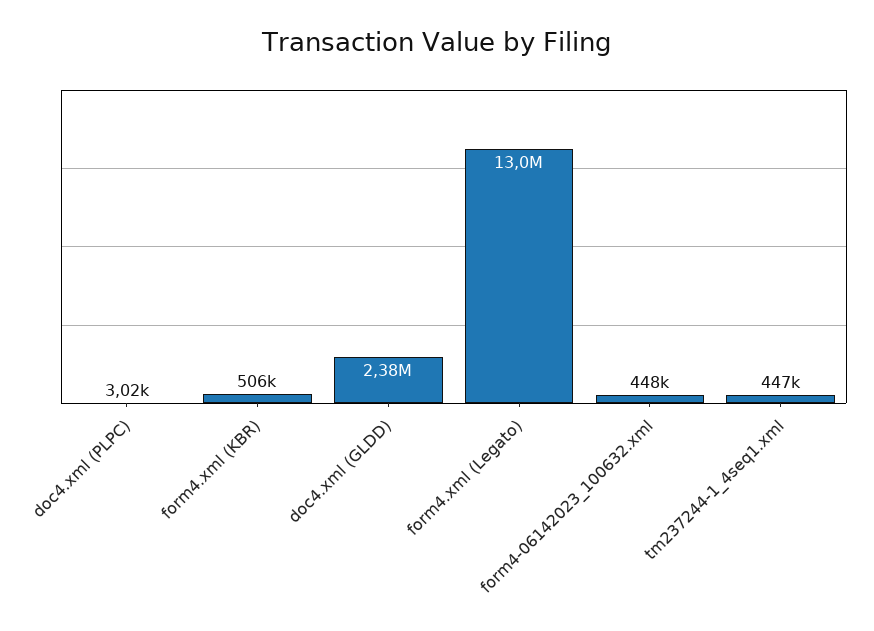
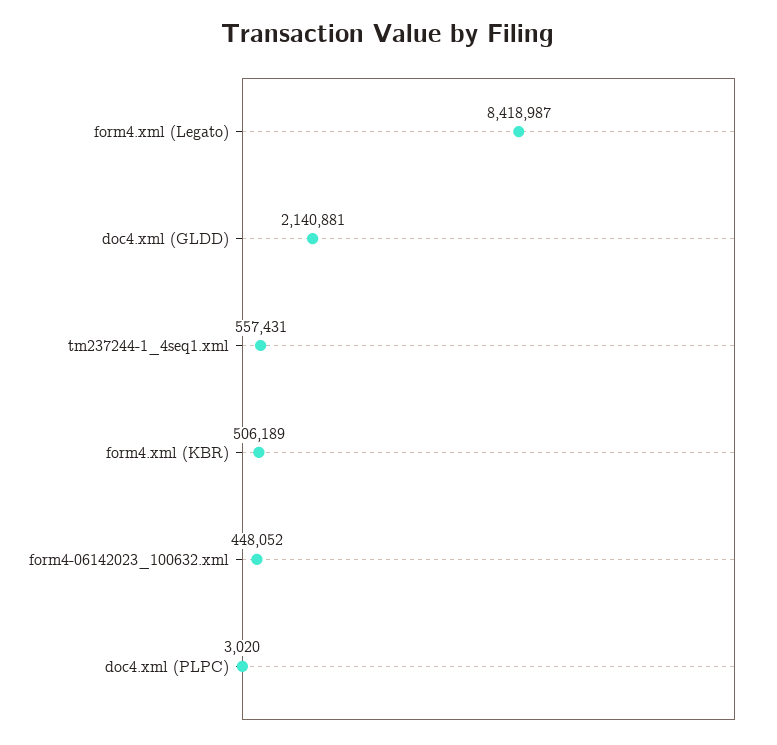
doc4.xml (GLDD): 2380000 -> 2140881
form4.xml (Legato): 13000000 -> 8418987
tm237244-1_4seq1.xml: 447000 -> 557431

